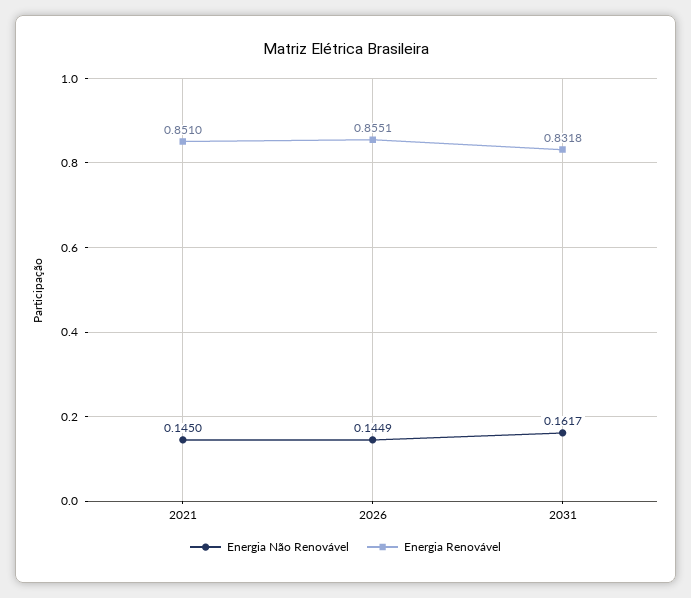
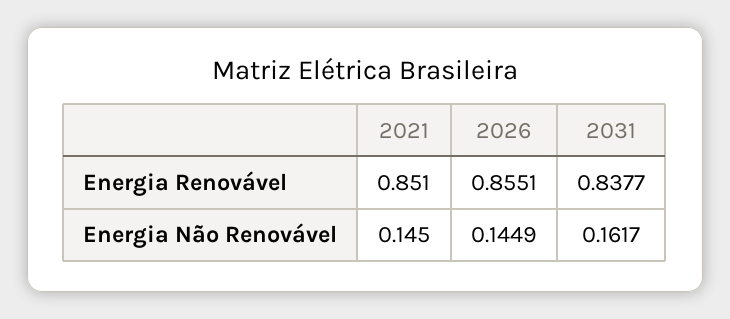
Energia Renovável, 2031: 0.8318 -> 0.8377

